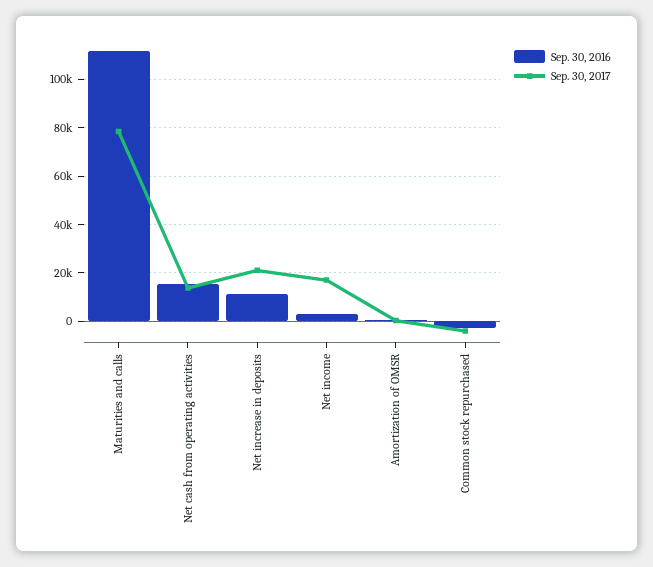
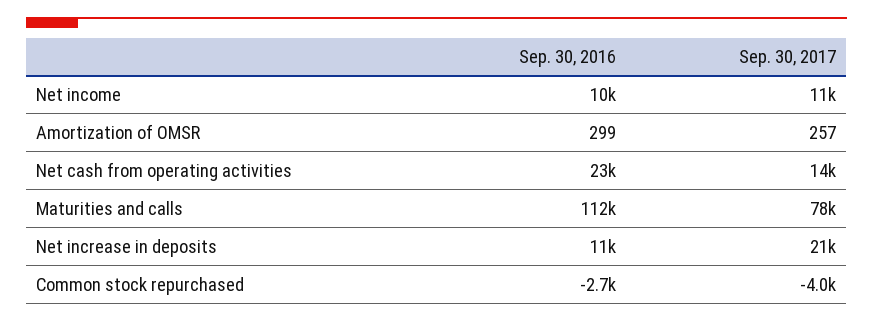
Sep. 30, 2016, Net cash from operating activities: 15000 -> 23000
Sep. 30, 2016, Net income: 2500 -> 10000
Sep. 30, 2017, Net income: 17500 -> 11000

